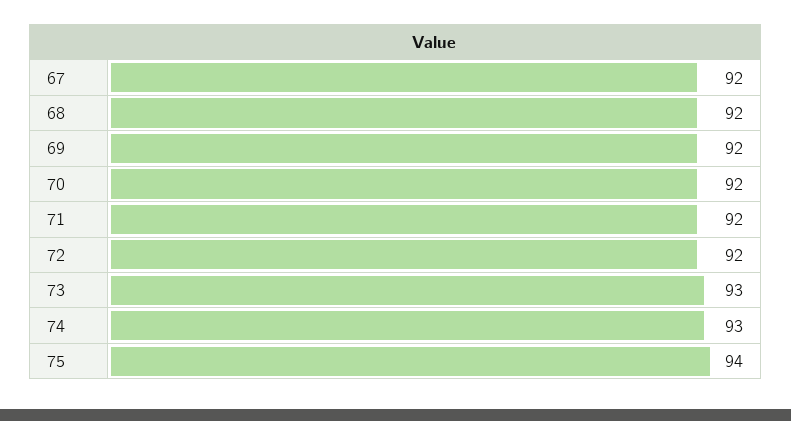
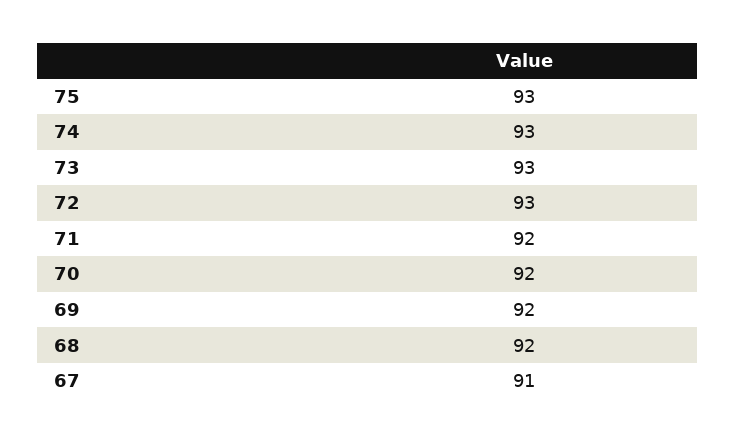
67: 92 -> 91
72: 92 -> 93
75: 94 -> 93

